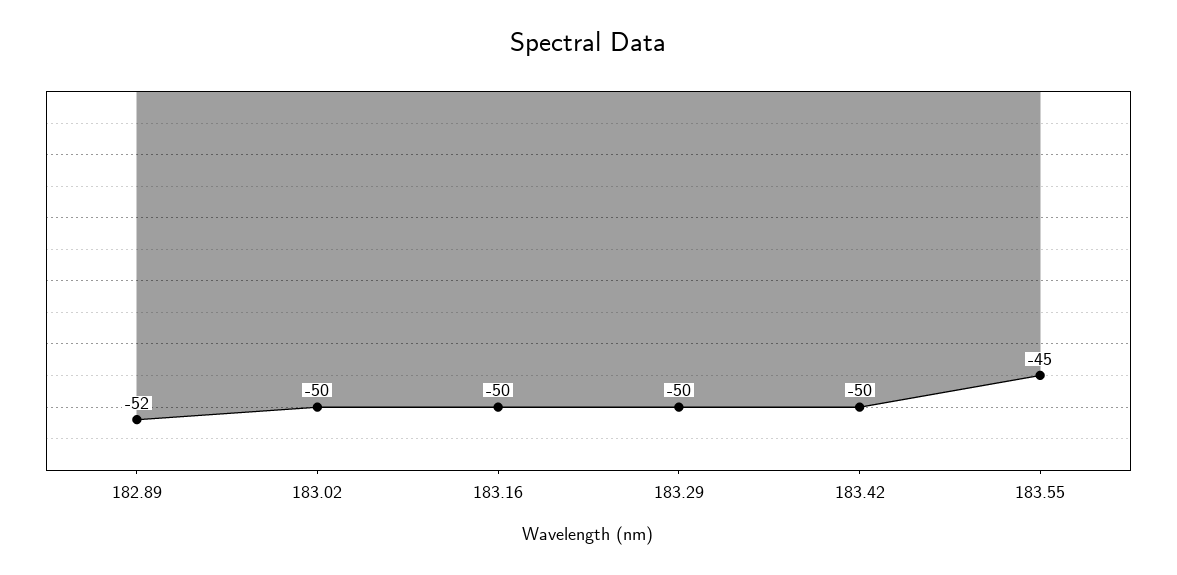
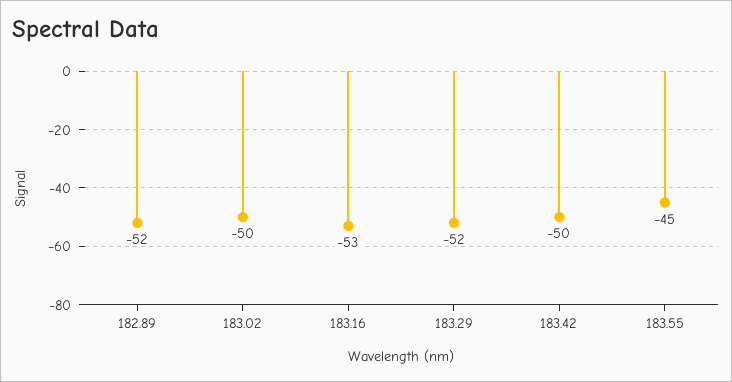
183.16: -50 -> -53
183.29: -50 -> -52

